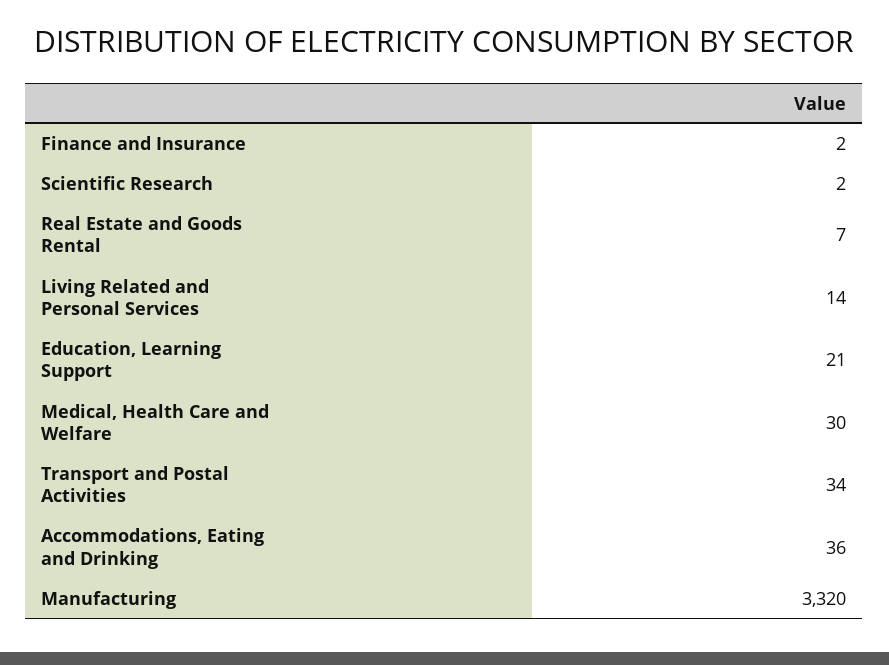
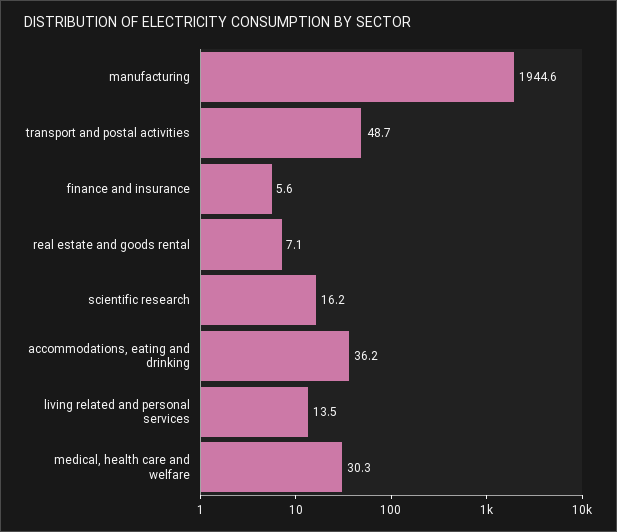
Finance and Insurance: 2 -> 5.6
Scientific Research: 2 -> 16.2
Education, Learning Support: 21 -> none
Transport and Postal Activities: 34 -> 48.7
Manufacturing: 3320 -> 1944.6

